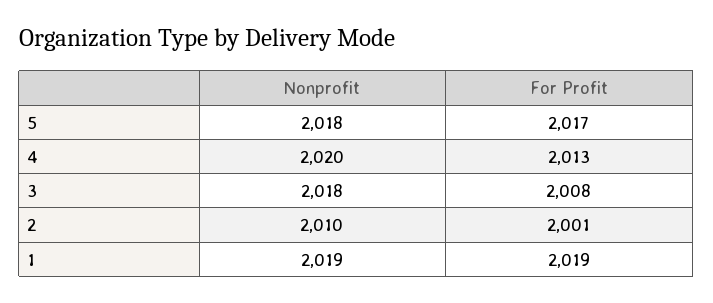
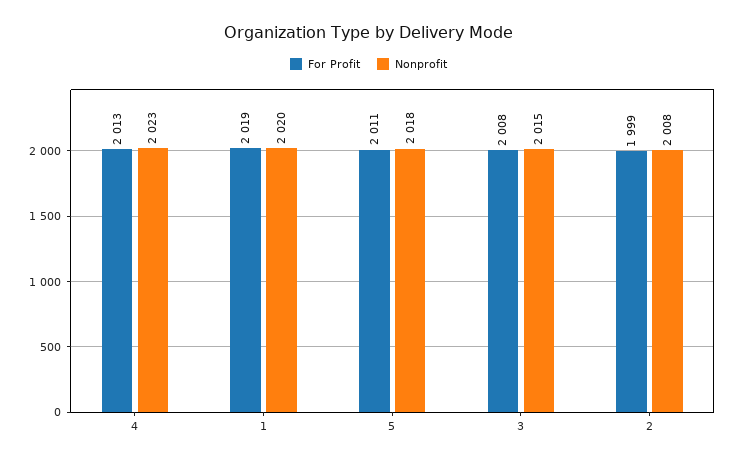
For Profit, 5: 2017 -> 2011
Nonprofit, 4: 2020 -> 2023
Nonprofit, 3: 2018 -> 2015
Nonprofit, 2: 2010 -> 2008
For Profit, 2: 2001 -> 1999
Nonprofit, 1: 2019 -> 2020

